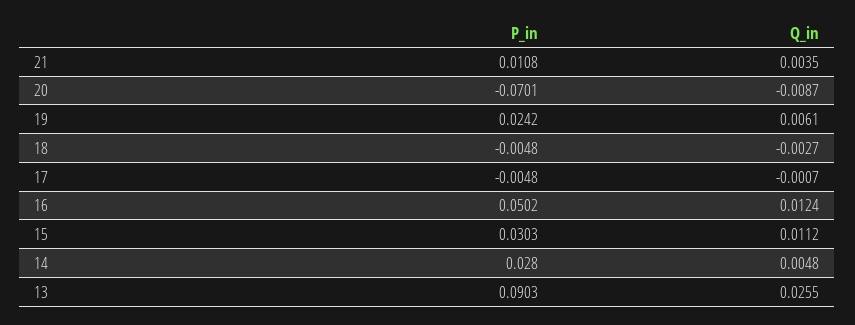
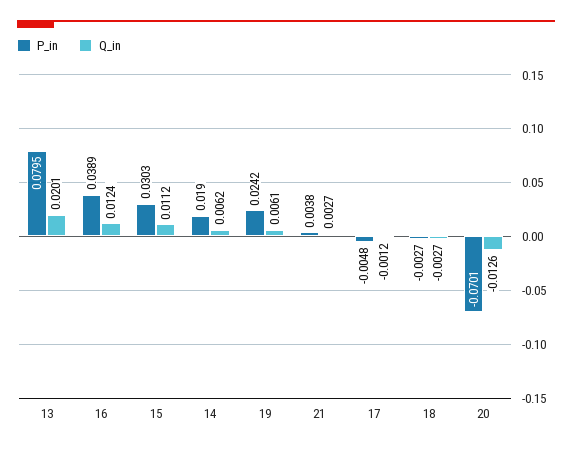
P_in, 21: 0.0108 -> 0.0038
Q_in, 21: 0.0035 -> 0.0027
Q_in, 20: -0.0087 -> -0.0126
P_in, 18: -0.0048 -> -0.0027
Q_in, 17: -0.0007 -> -0.0012
P_in, 16: 0.0502 -> 0.0389
P_in, 14: 0.028 -> 0.019
Q_in, 14: 0.0048 -> 0.0062
P_in, 13: 0.0903 -> 0.0795
Q_in, 13: 0.0255 -> 0.0201

